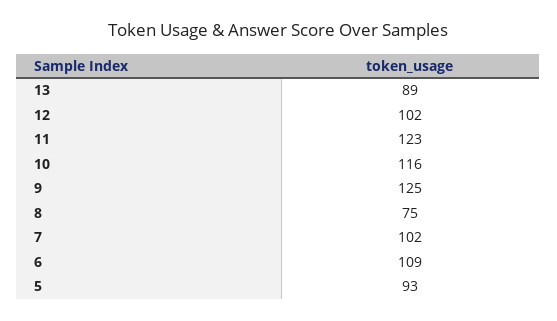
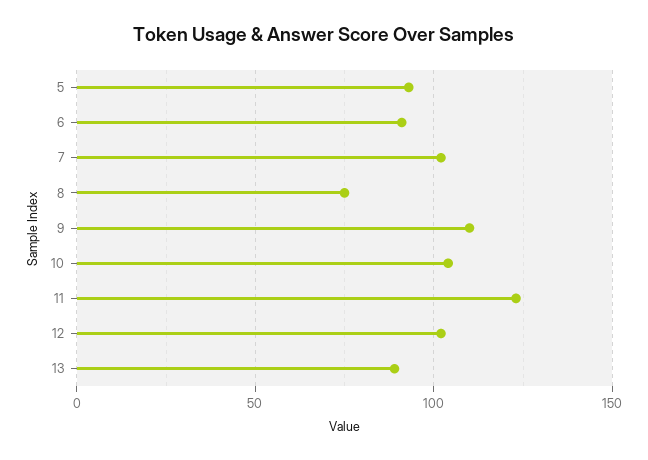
10: 116 -> 105
9: 125 -> 110
6: 109 -> 90

